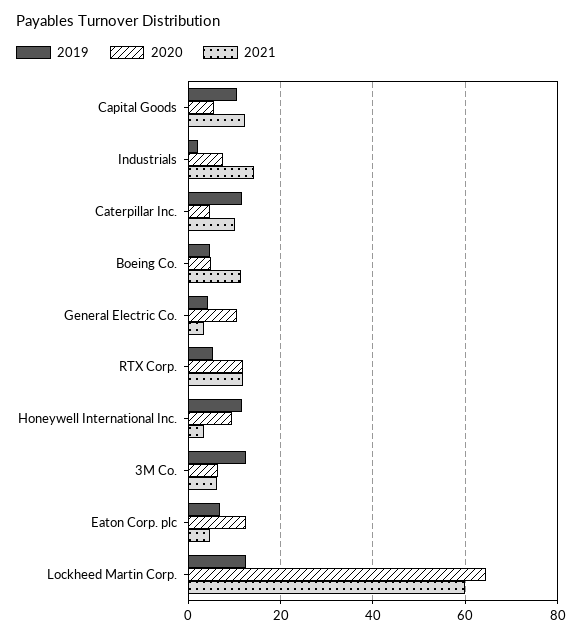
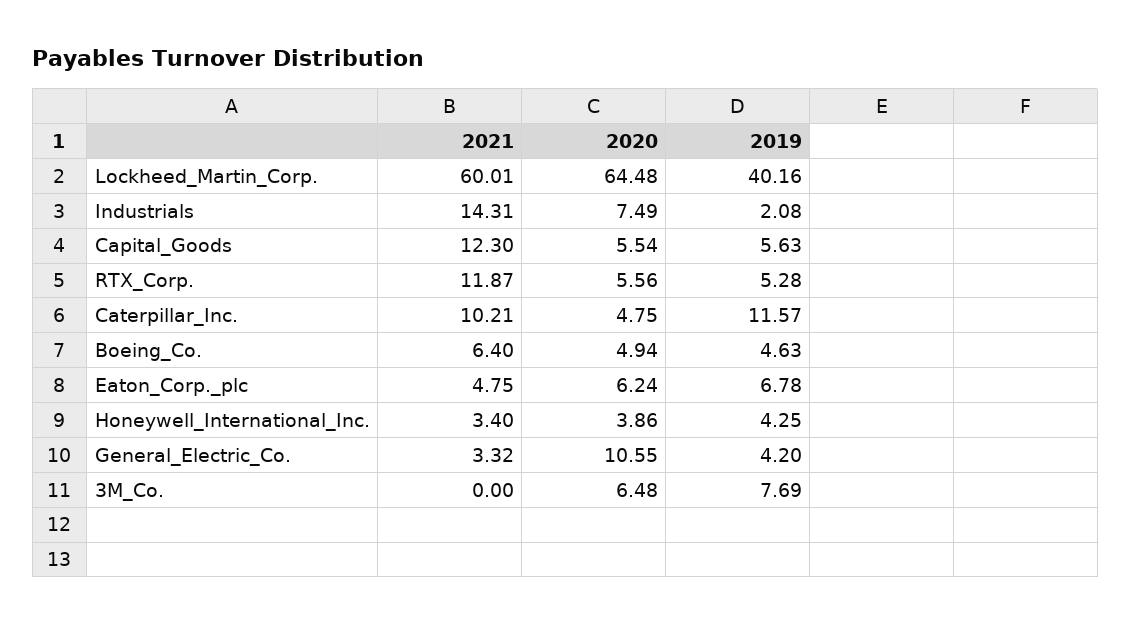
2019, Capital Goods: 10 -> 5.63
2021, Boeing Co.: 12 -> 6.4
2020, RTX Corp.: 12 -> 5.56
2019, Honeywell International Inc.: 12 -> 4.25
2020, Honeywell International Inc.: 10 -> 3.86
2019, 3M Co.: 12 -> 7.69
2021, 3M Co.: 6 -> 0
2020, Eaton Corp. plc: 12 -> 6.24
2019, Lockheed Martin Corp.: 12 -> 40.16

